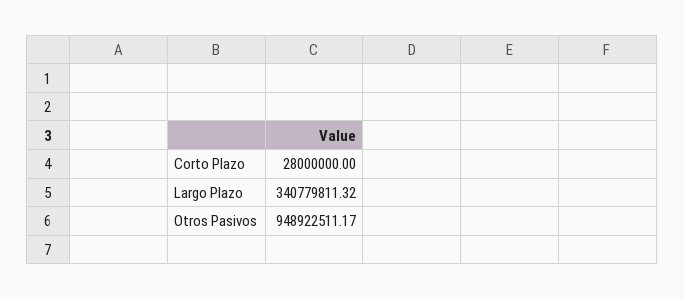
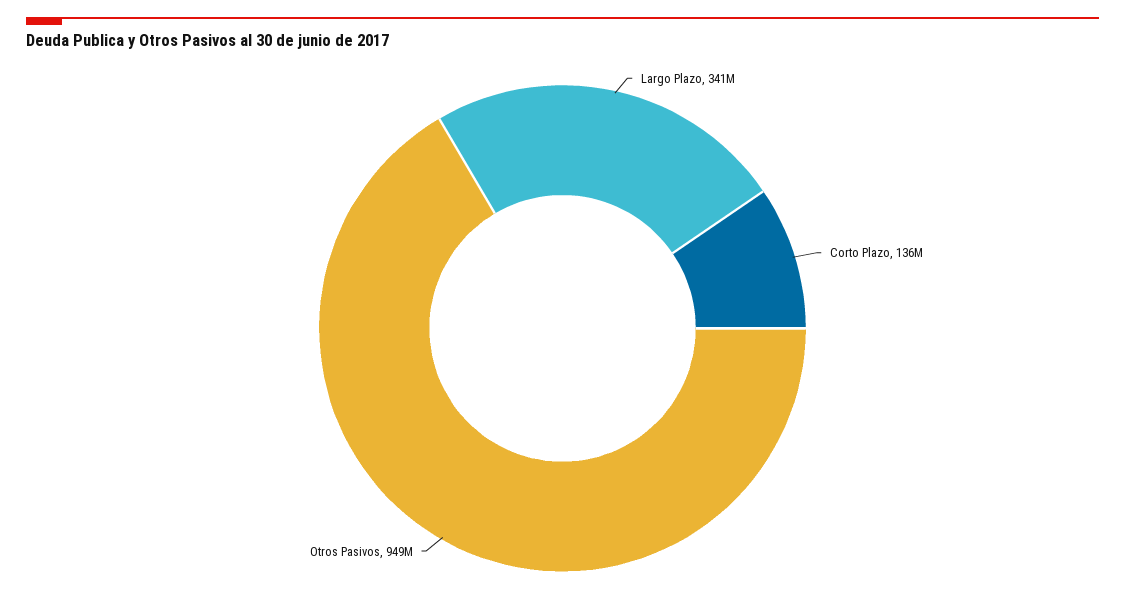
Corto Plazo: 28000000 -> 136000000

